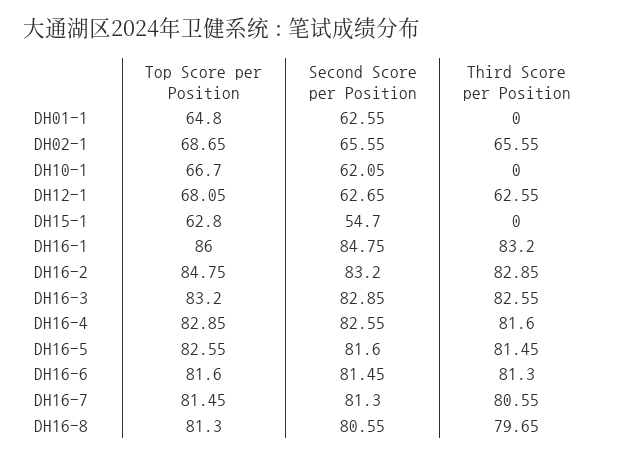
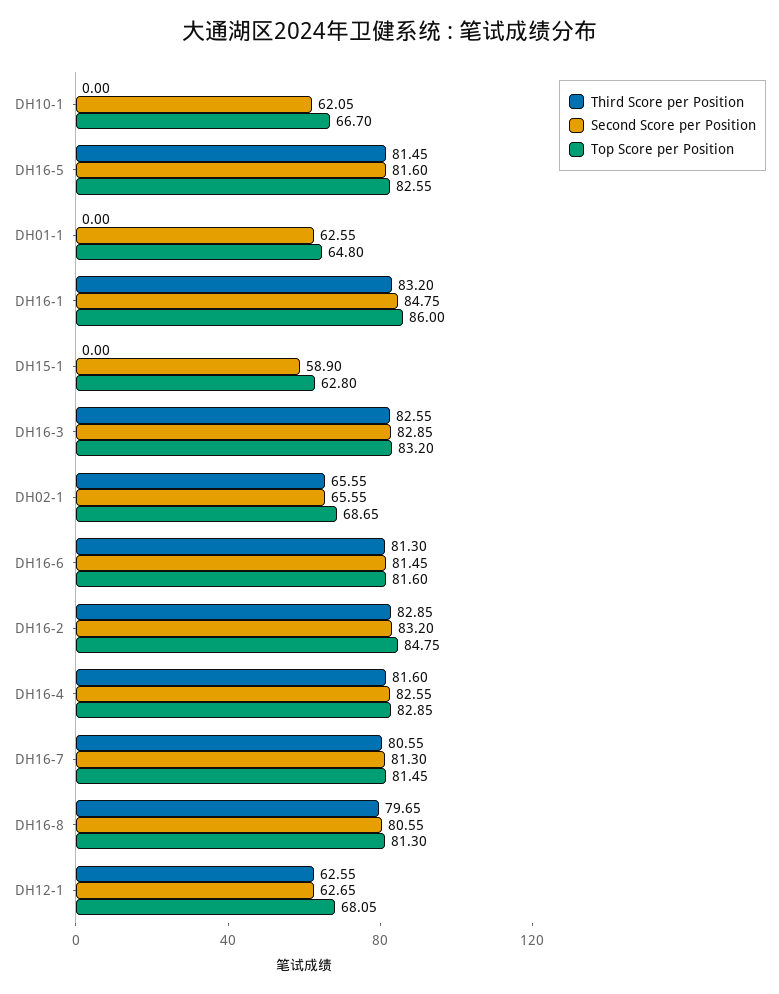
Second Score per Position, DH15-1: 54.7 -> 58.9

